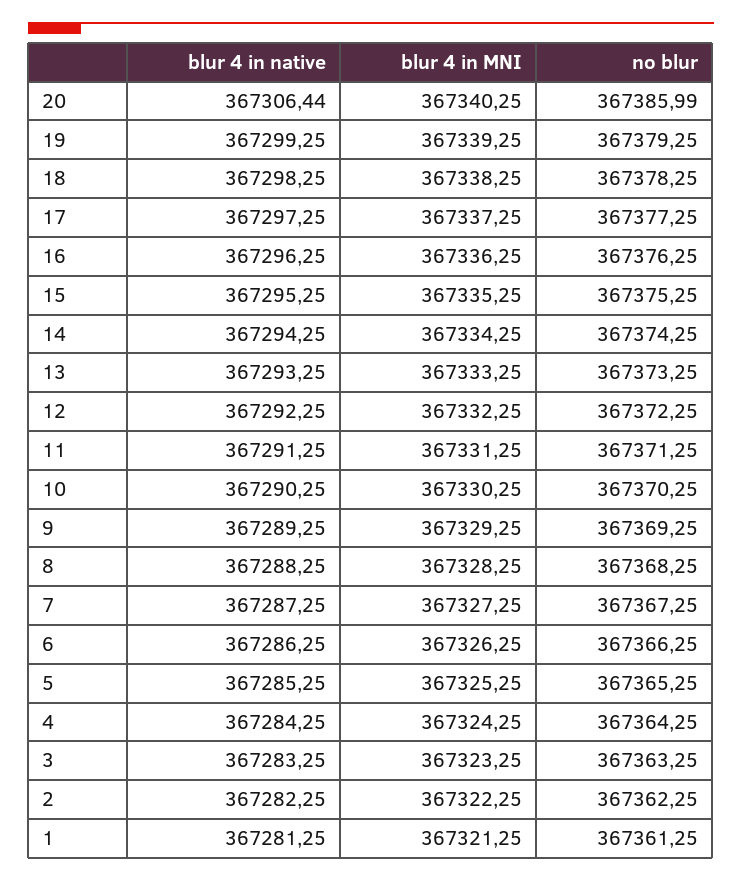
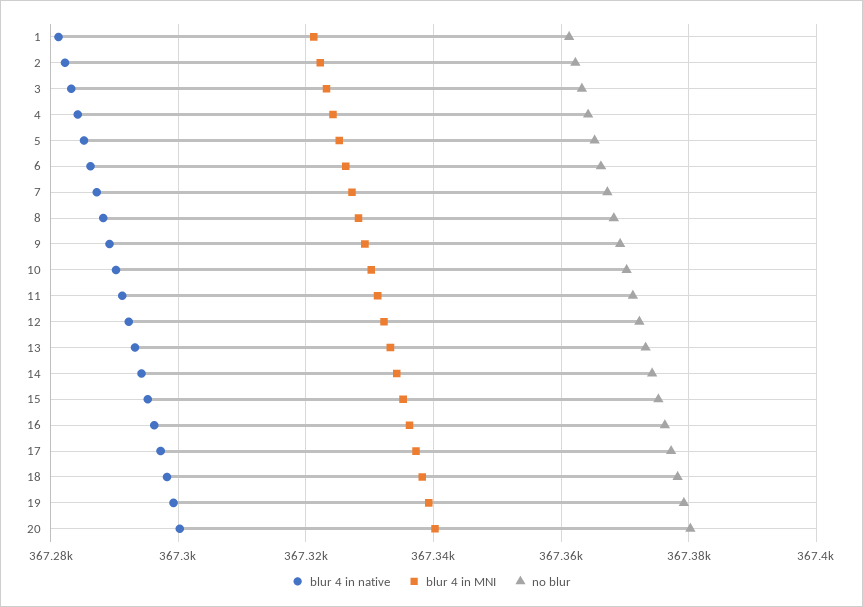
blur 4 in native, 20: 367306.44 -> 367300
no blur, 20: 367385.99 -> 367380

